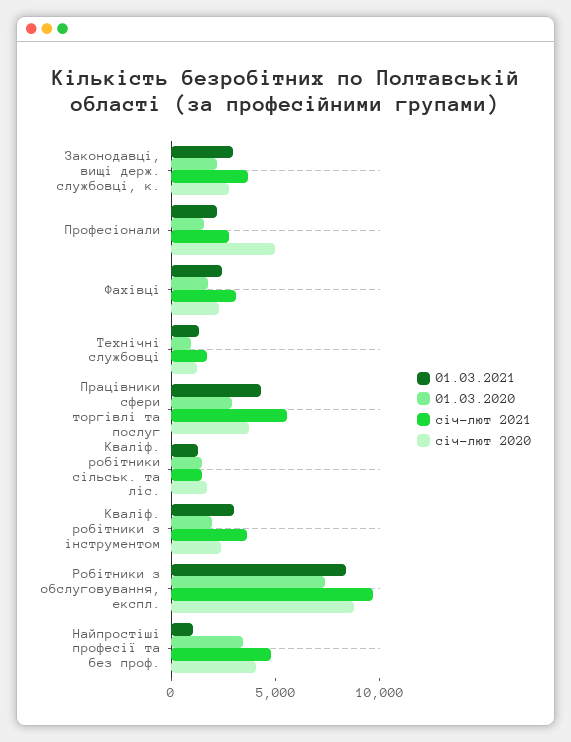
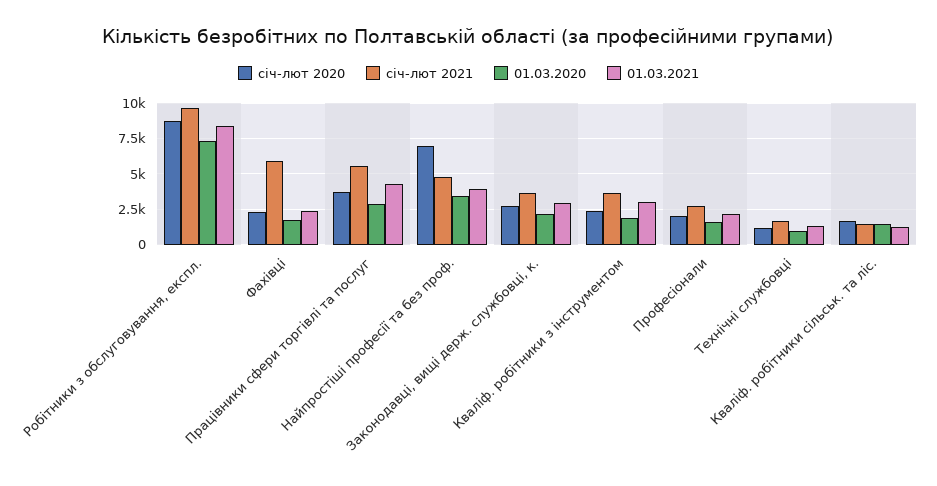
січ-лют 2020, Професіонали: 5000 -> 2000
січ-лют 2021, Фахівці: 3000 -> 6000
01.03.2021, Найпростіші професії та без проф.: 1000 -> 4000
січ-лют 2020, Найпростіші професії та без проф.: 4000 -> 7000

